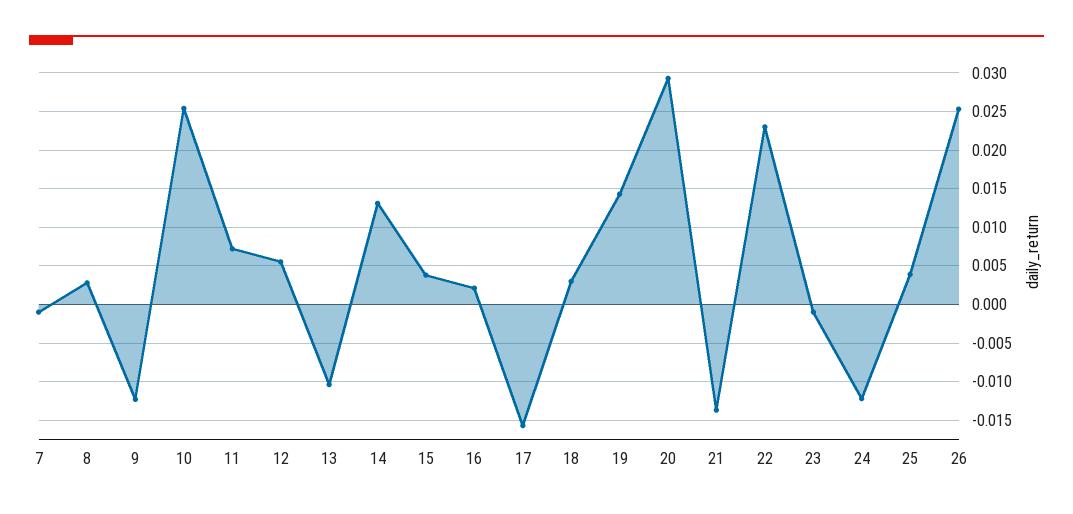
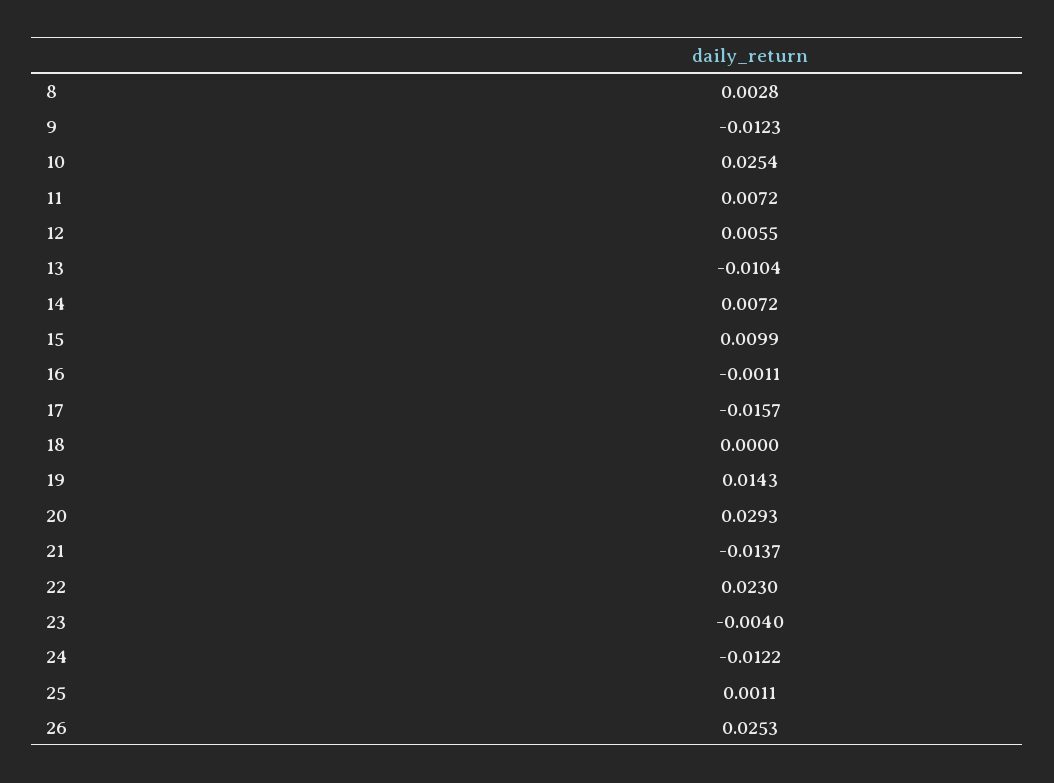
7: -0.001 -> none
14: 0.013 -> 0.0072
15: 0.004 -> 0.0099
16: 0.002 -> -0.0011
18: 0.003 -> 0
23: -0.001 -> -0.004
25: 0.004 -> 0.0011

